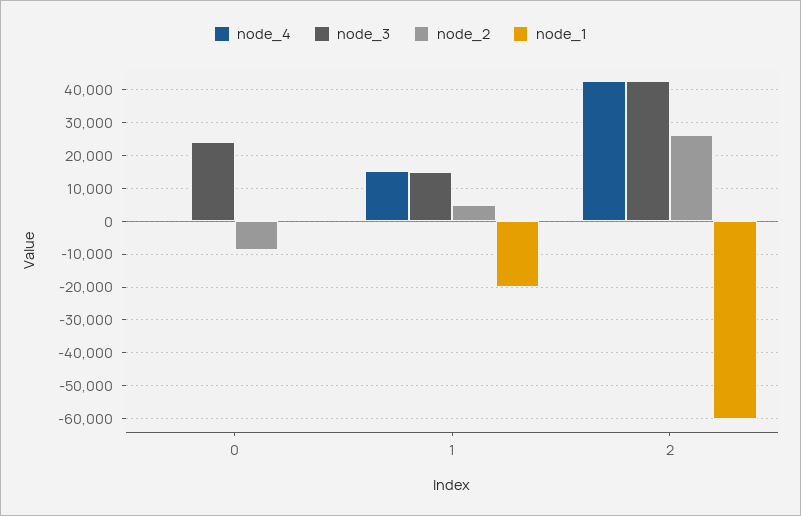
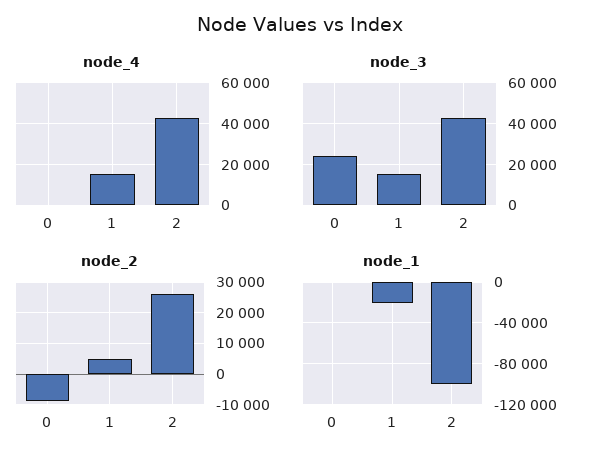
node_1, 2: -60000 -> -100000

